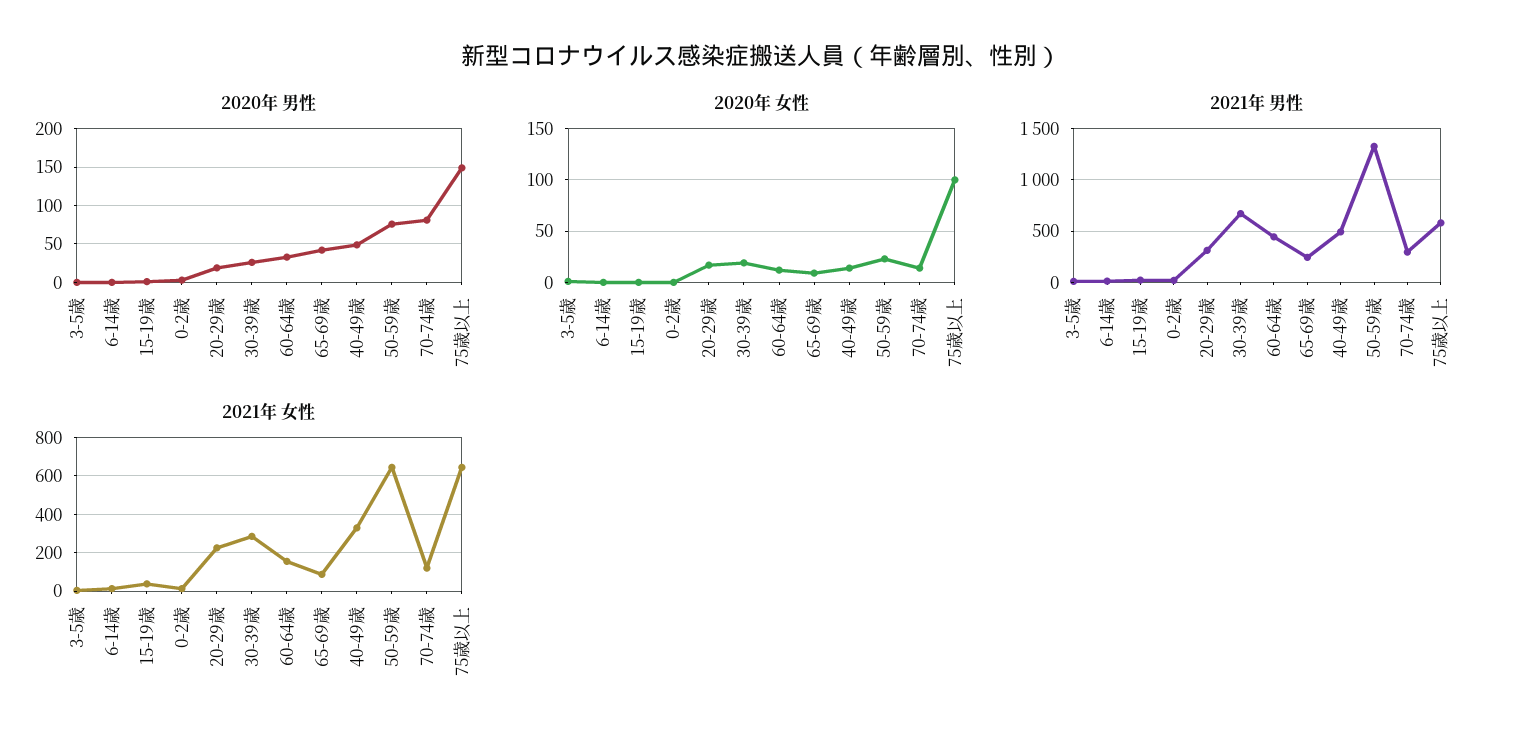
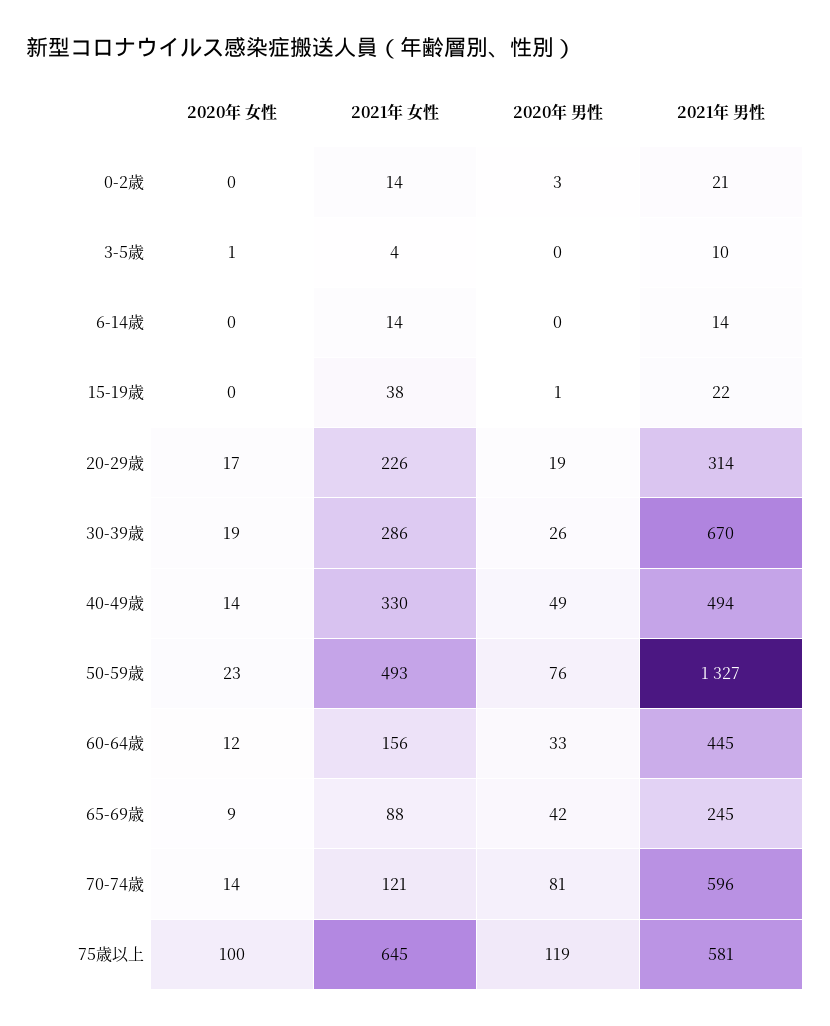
2020年 男性, 75歳以上: 150 -> 119
2021年 男性, 70-74歳: 300 -> 596
2021年 女性, 50-59歳: 650 -> 493

